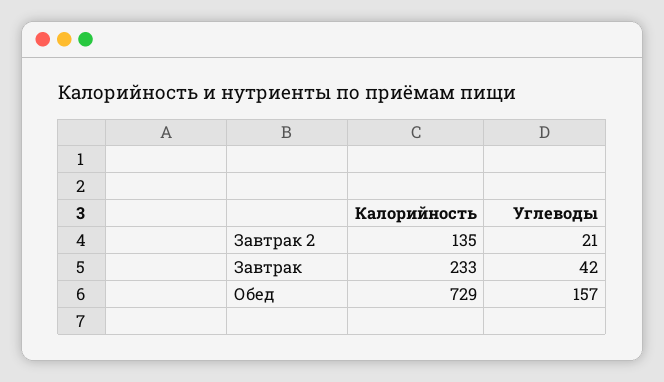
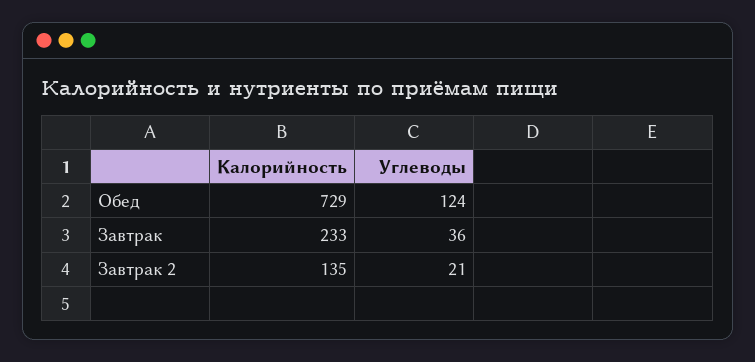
Углеводы, Завтрак: 42 -> 36
Углеводы, Обед: 157 -> 124

